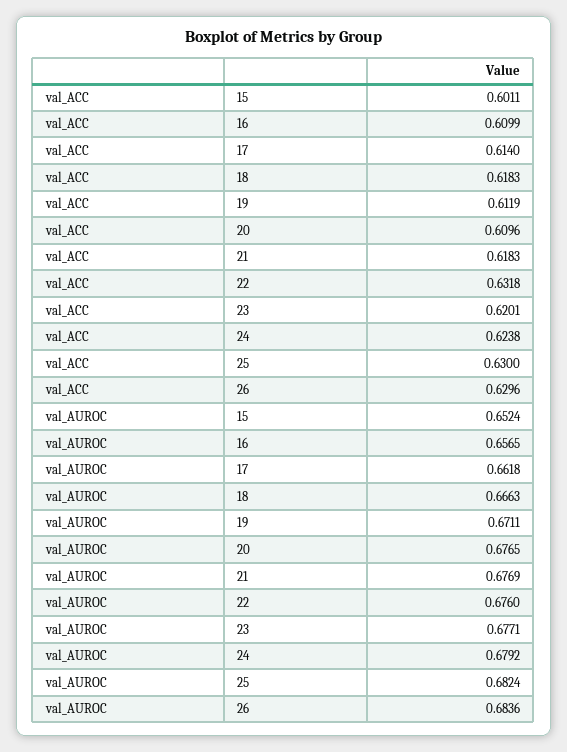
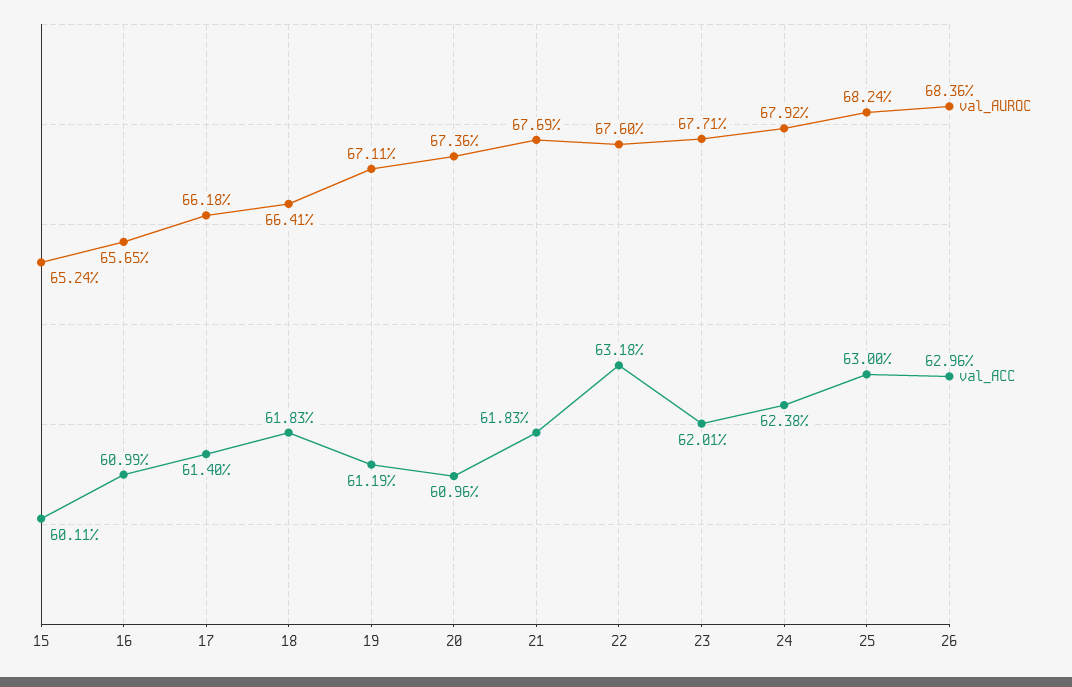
val_AUROC, 18: 0.6663 -> 0.6641
val_AUROC, 20: 0.6765 -> 0.6736

